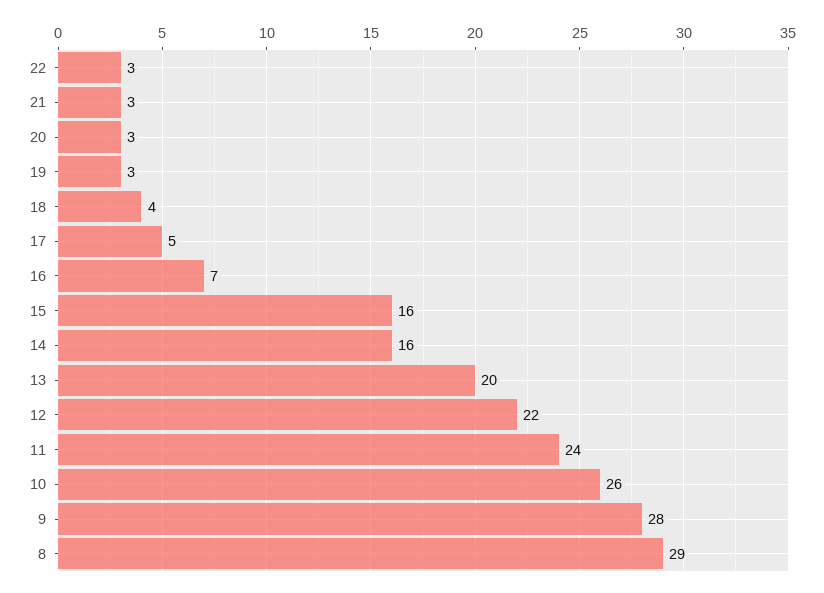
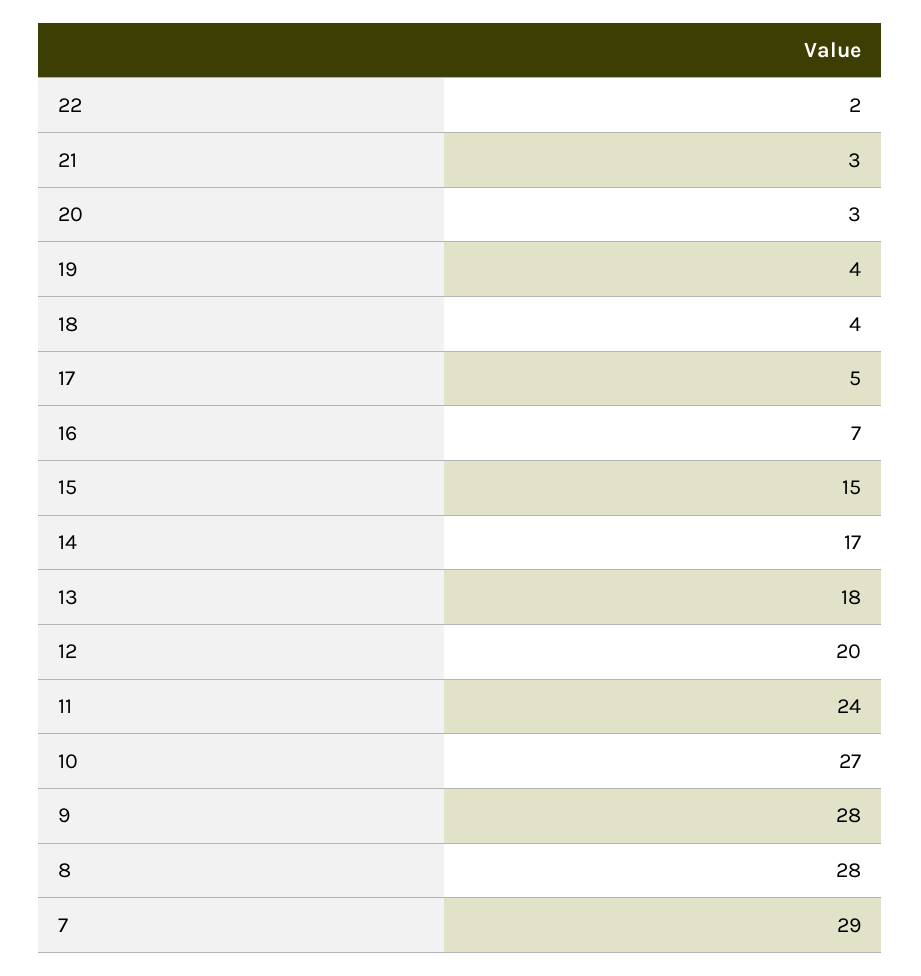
22: 3 -> 2
19: 3 -> 4
15: 16 -> 15
14: 16 -> 17
13: 20 -> 18
12: 22 -> 20
10: 26 -> 27
8: 29 -> 28
7: none -> 29

